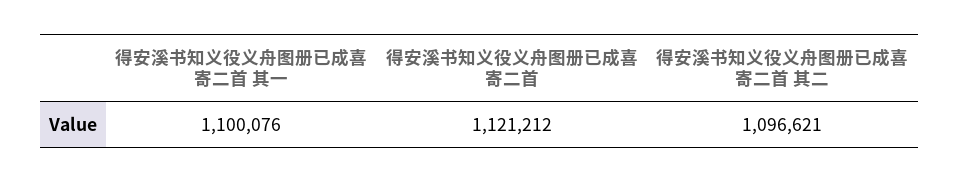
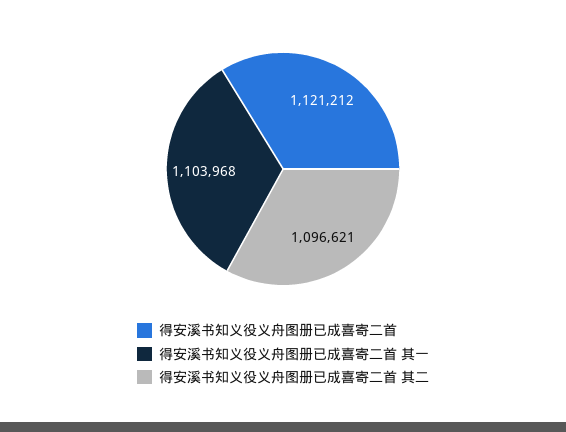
得安溪书知义役义舟图册已成喜寄二首 其一: 1100076 -> 1103968

